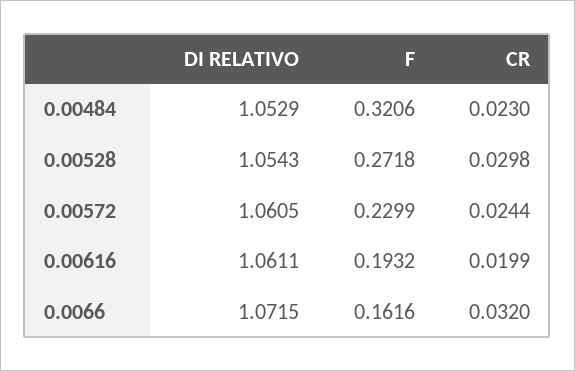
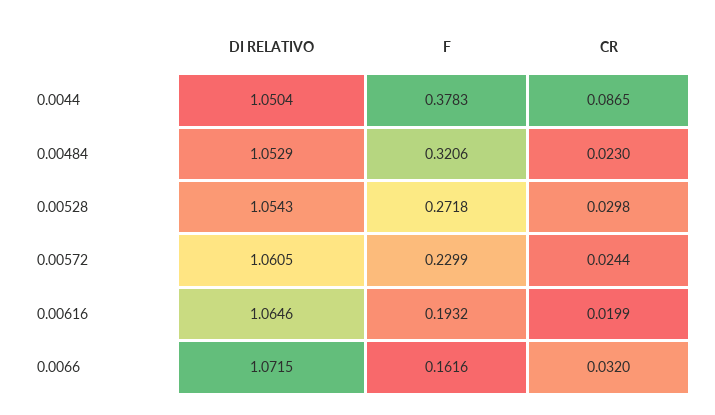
DI RELATIVO, 0.00616: 1.0611 -> 1.0646
DI RELATIVO, 0.0044: none -> 1.0504
F, 0.0044: none -> 0.3783
CR, 0.0044: none -> 0.0865

